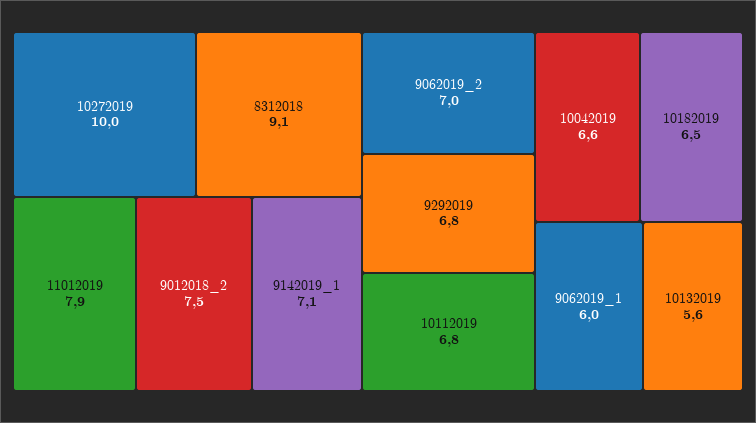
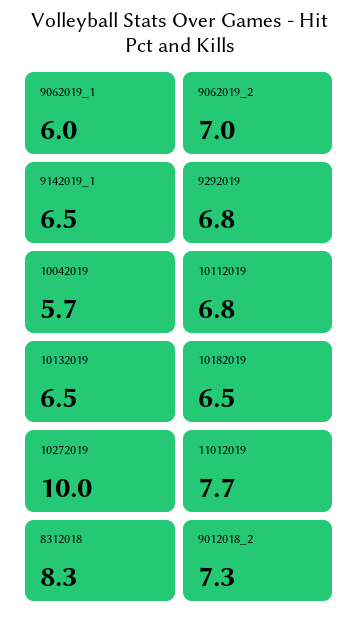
8312018: 9.1 -> 8.3
11012019: 7.9 -> 7.7
9012018_2: 7.5 -> 7.3
9142019_1: 7.1 -> 6.5
10042019: 6.6 -> 5.7
10132019: 5.6 -> 6.5

